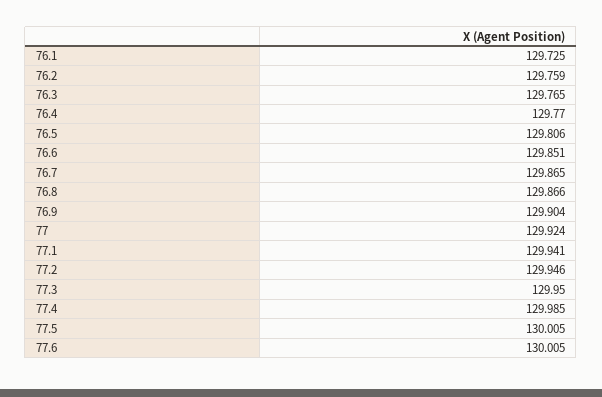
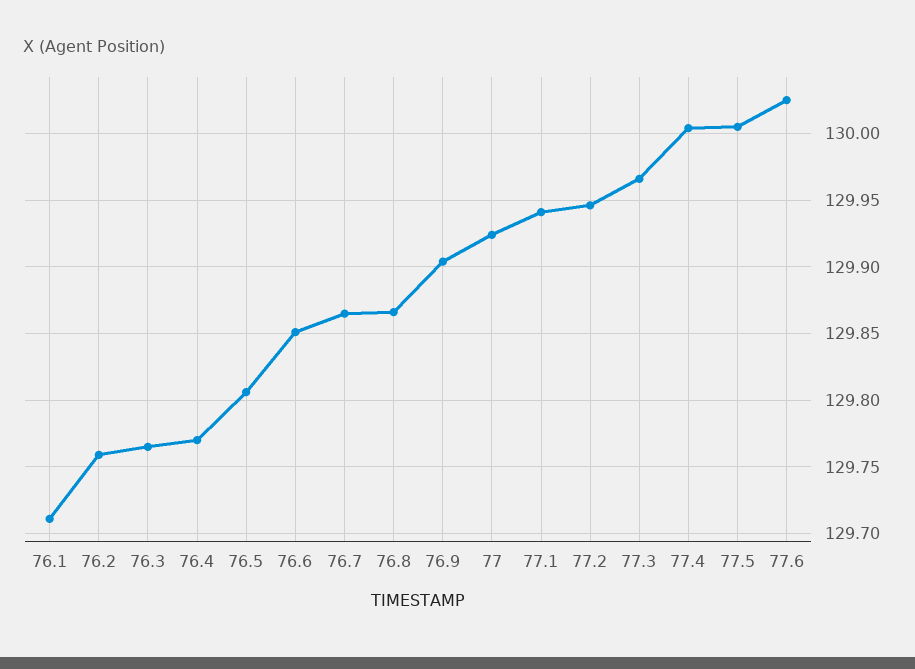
76.1: 129.725 -> 129.71
77.3: 129.95 -> 129.965
77.4: 129.985 -> 130.005
77.6: 130.005 -> 130.025

